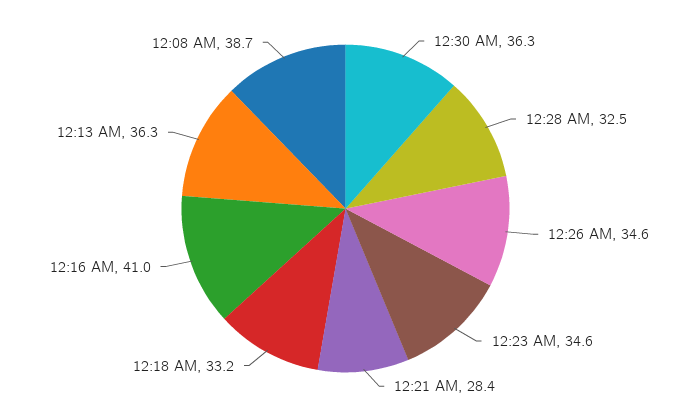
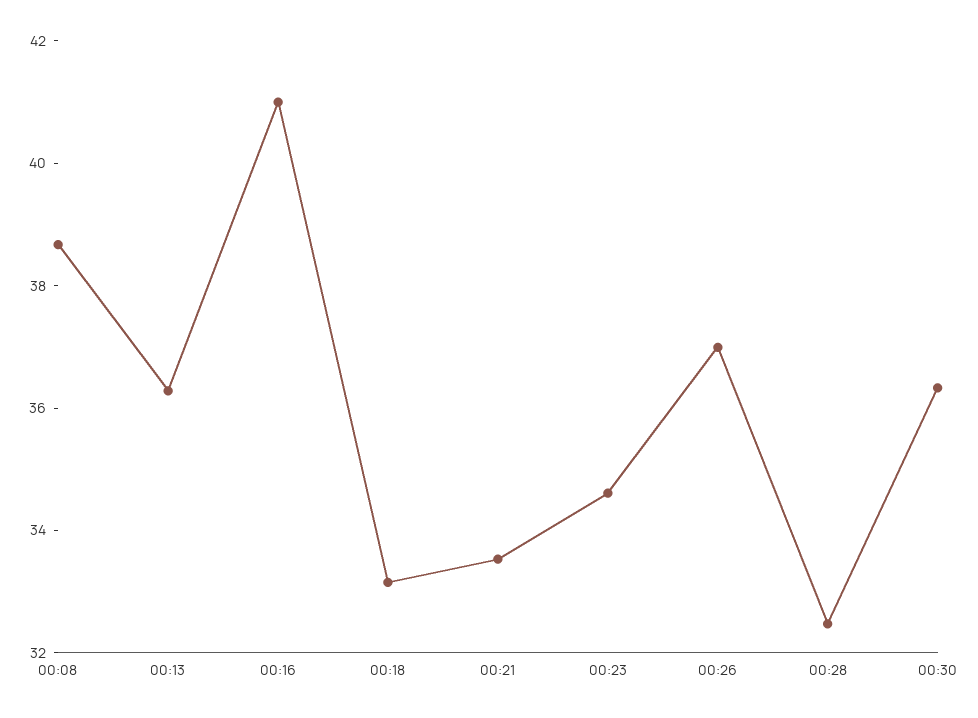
12:26 AM: 34.6 -> 37
12:21 AM: 28.4 -> 33.5

